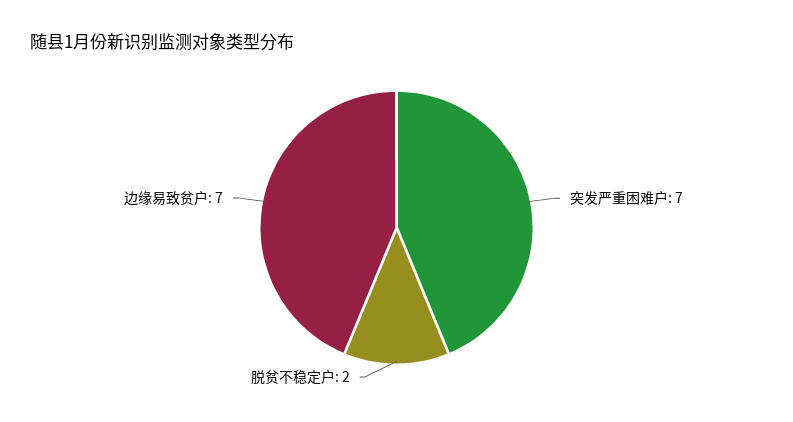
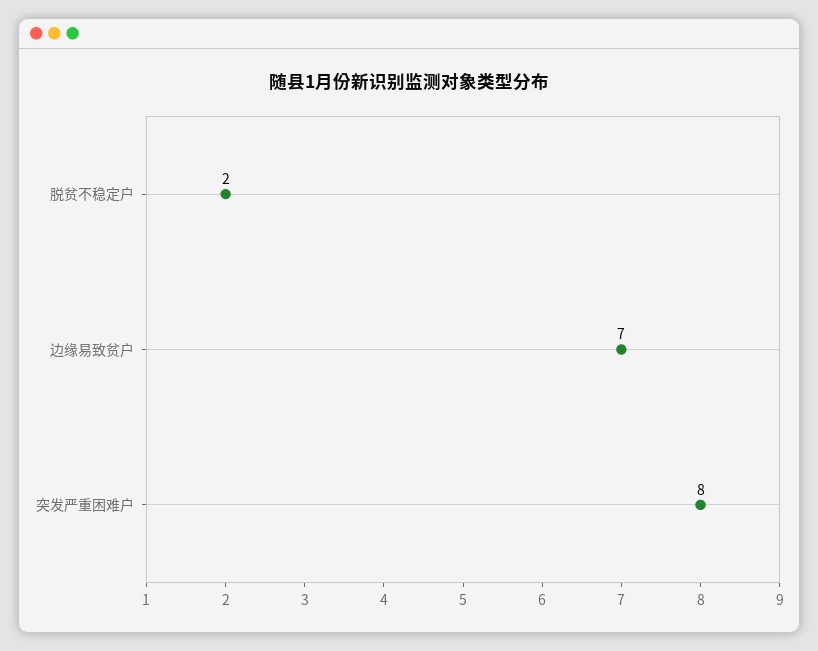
突发严重困难户: 7 -> 8

